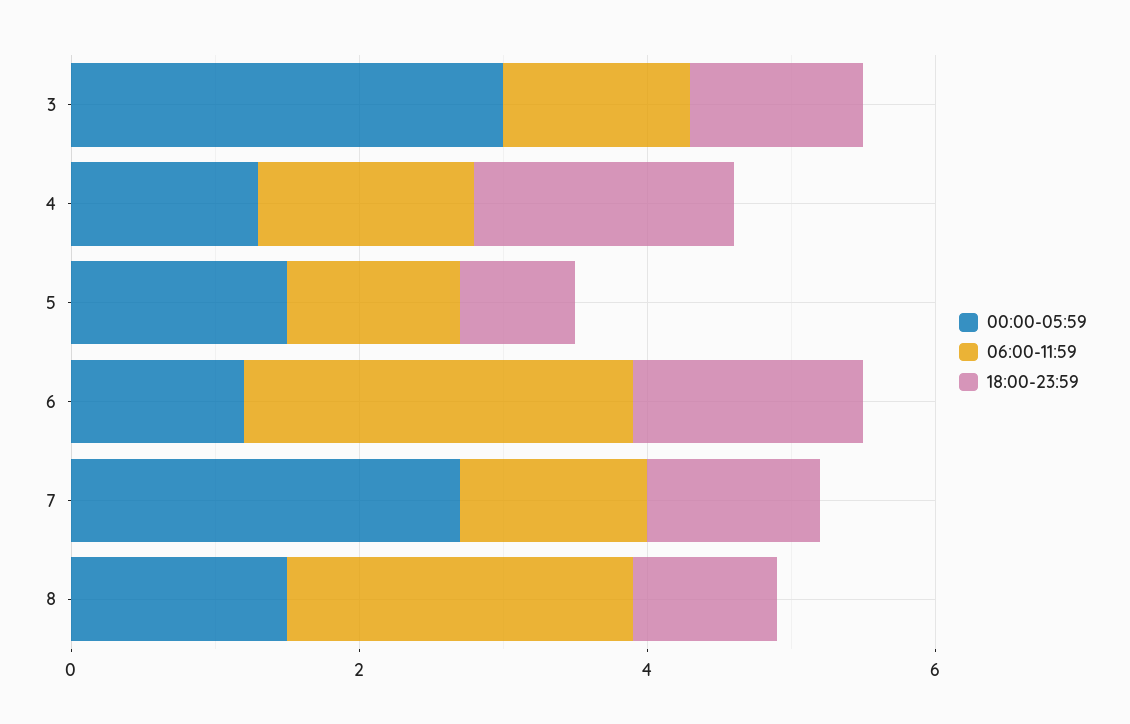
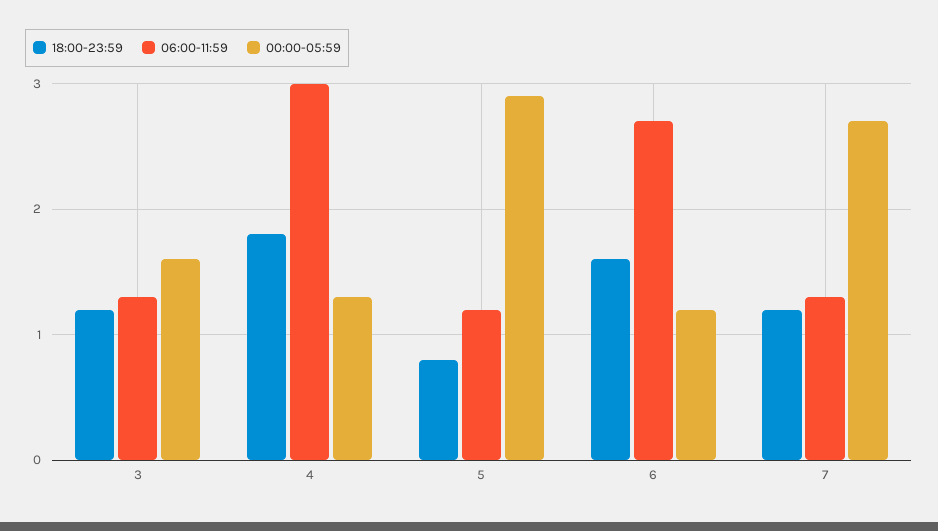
00:00-05:59, 3: 3 -> 1.6
06:00-11:59, 4: 1.5 -> 3
00:00-05:59, 5: 1.5 -> 2.9
00:00-05:59, 8: 1.5 -> none
06:00-11:59, 8: 2.5 -> none
18:00-23:59, 8: 1 -> none

